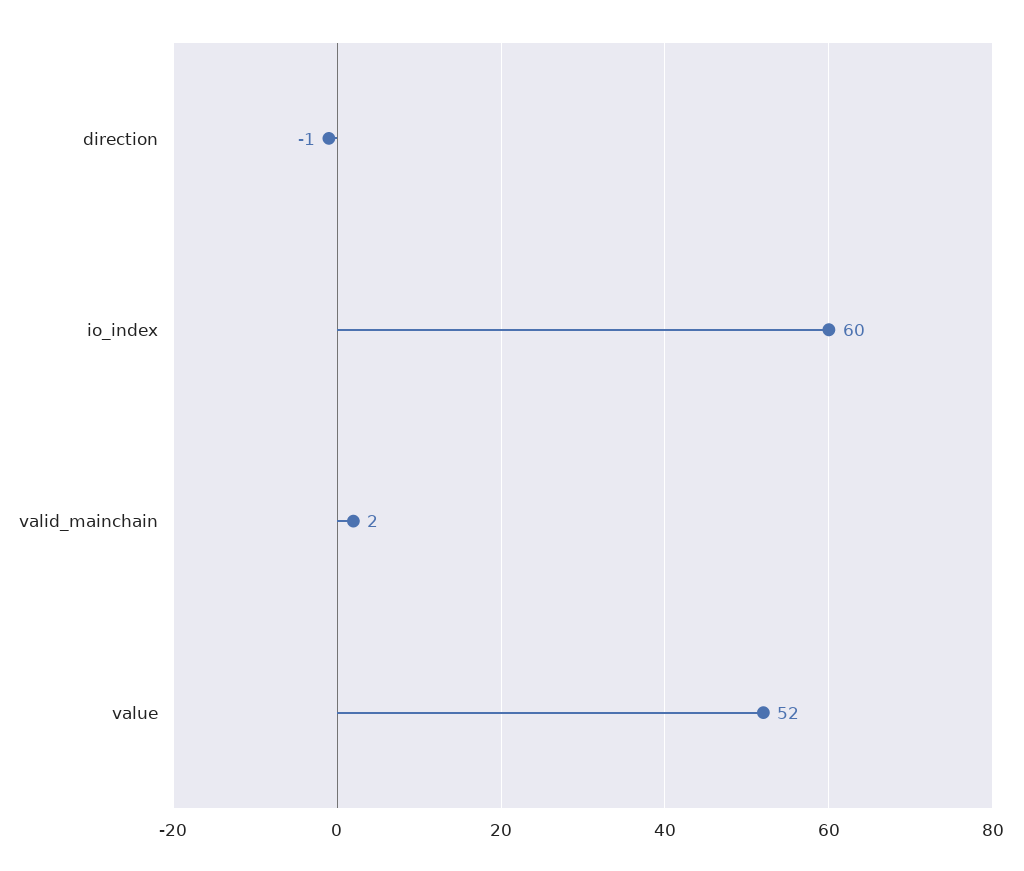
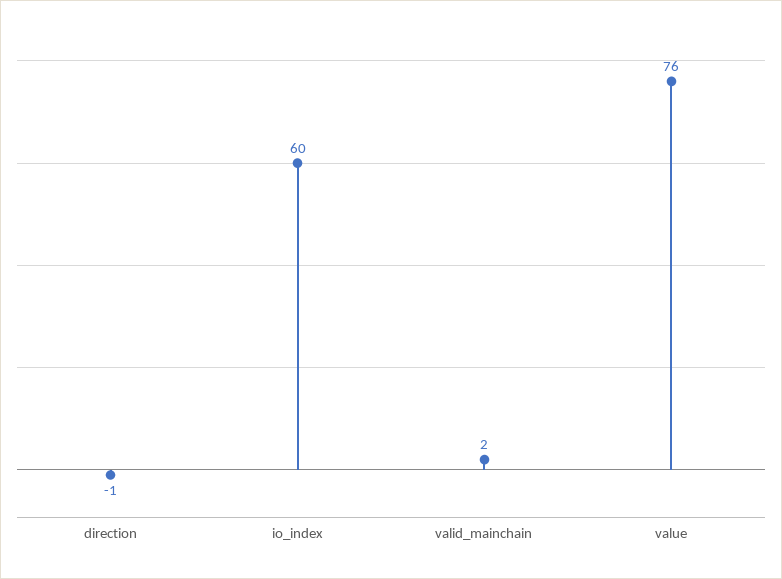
value: 52 -> 76

